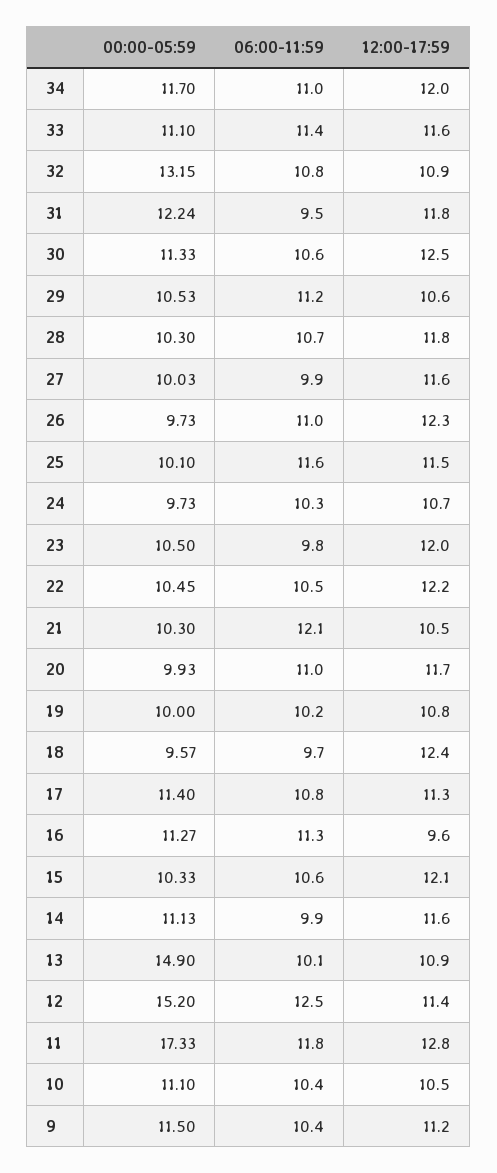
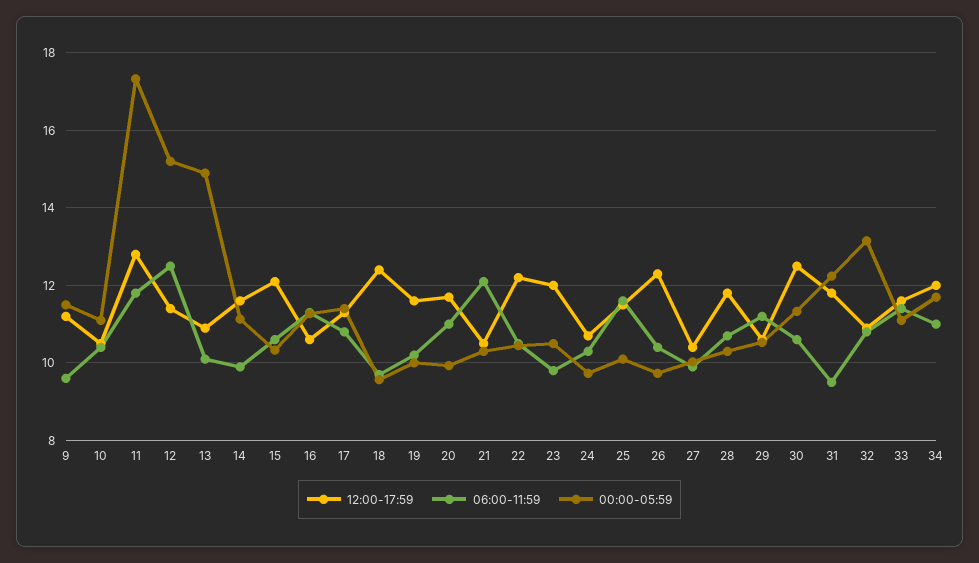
12:00-17:59, 27: 11.6 -> 10.4
06:00-11:59, 26: 11 -> 10.4
12:00-17:59, 19: 10.8 -> 11.6
12:00-17:59, 16: 9.6 -> 10.6
06:00-11:59, 9: 10.4 -> 9.6

